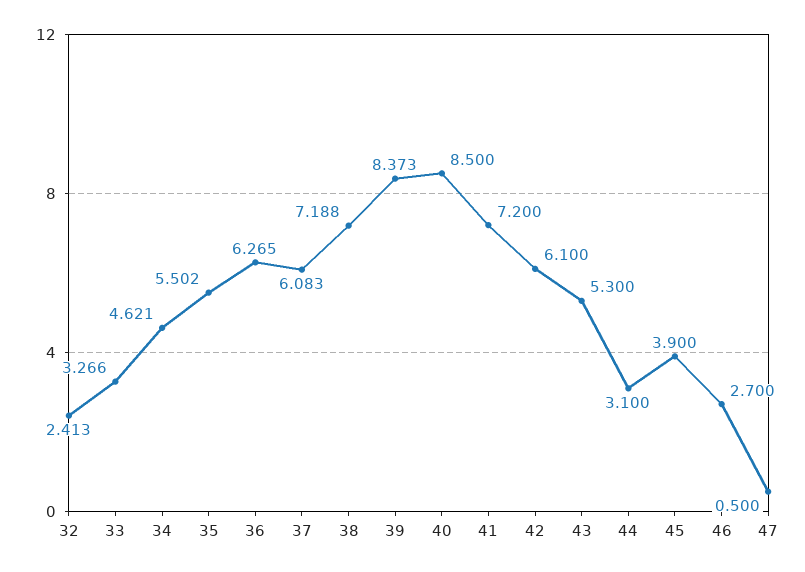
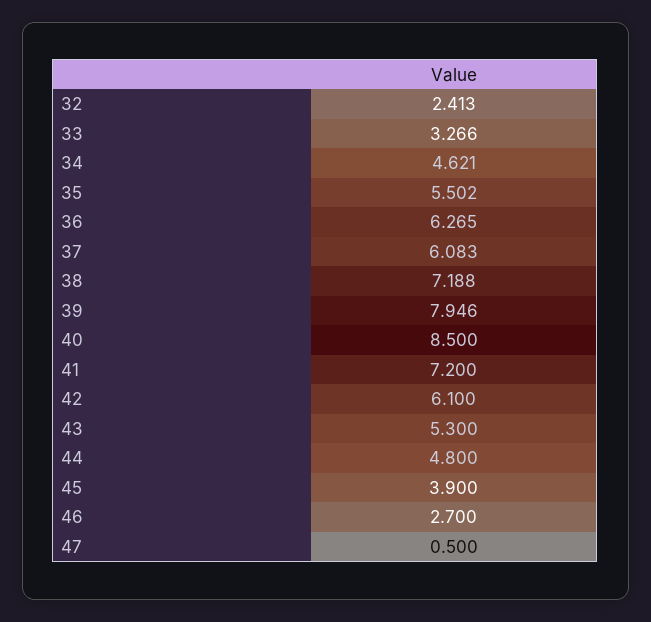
39: 8.373 -> 7.946
44: 3.1 -> 4.8

